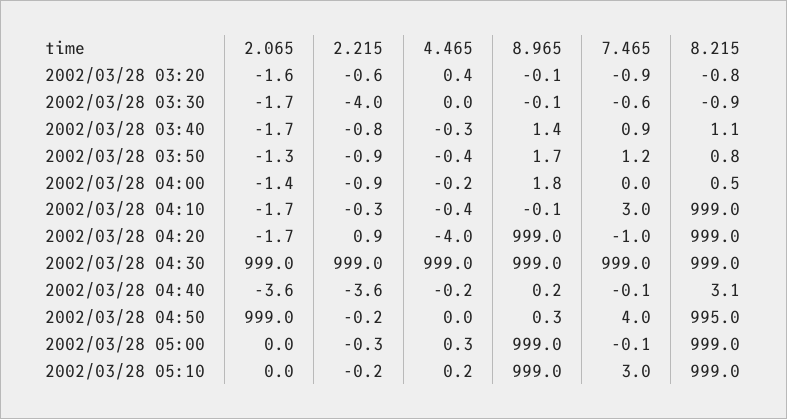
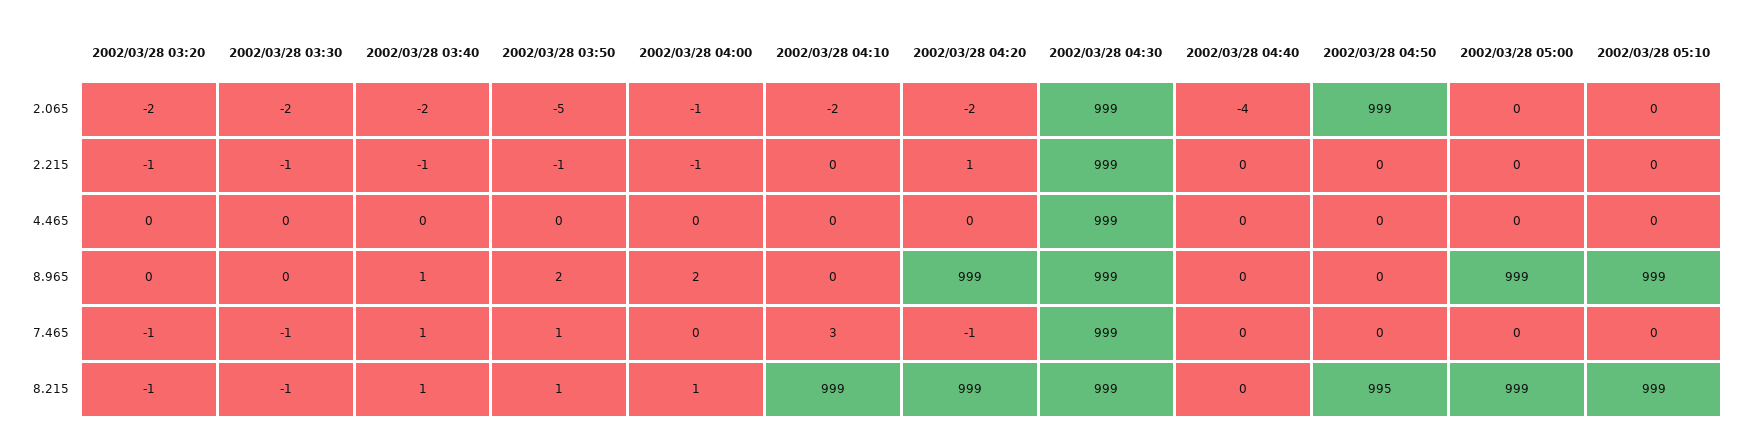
2.215, 2002/03/28 03:30: -4 -> -1
2.065, 2002/03/28 03:50: -1.3 -> -5
4.465, 2002/03/28 04:20: -4 -> 0
2.215, 2002/03/28 04:40: -3.6 -> 0
8.215, 2002/03/28 04:40: 3.1 -> 0
7.465, 2002/03/28 04:50: 4 -> 0
7.465, 2002/03/28 05:10: 3 -> 0

